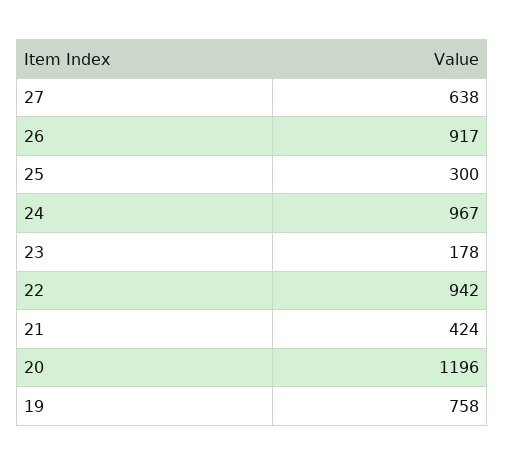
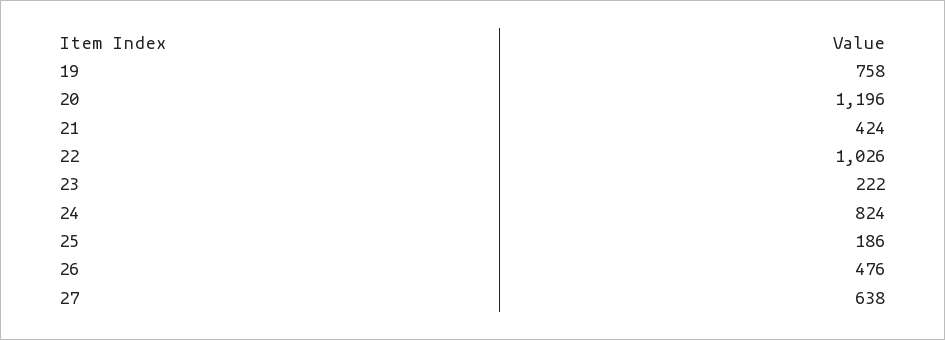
26: 917 -> 476
25: 300 -> 186
24: 967 -> 824
23: 178 -> 222
22: 942 -> 1026

